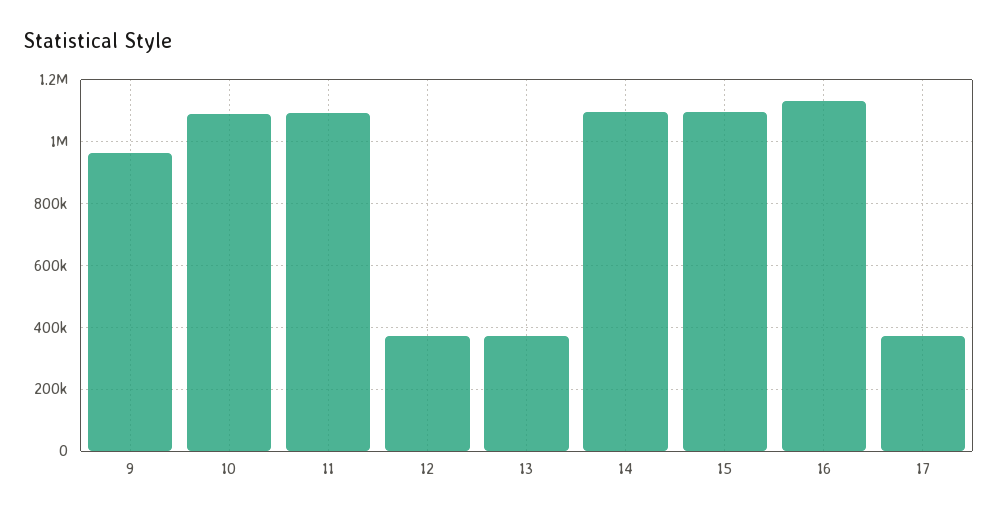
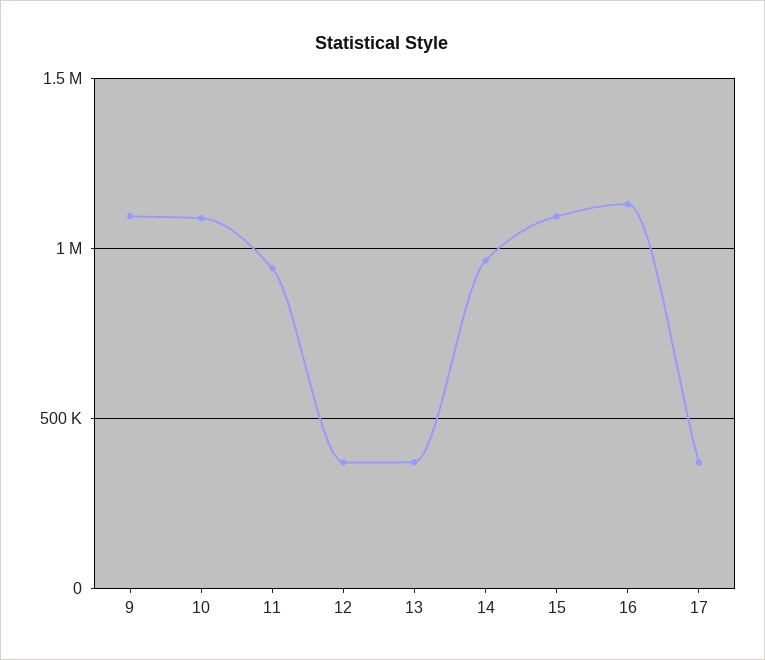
9: 960000 -> 1100000
11: 1100000 -> 950000
14: 1100000 -> 950000

